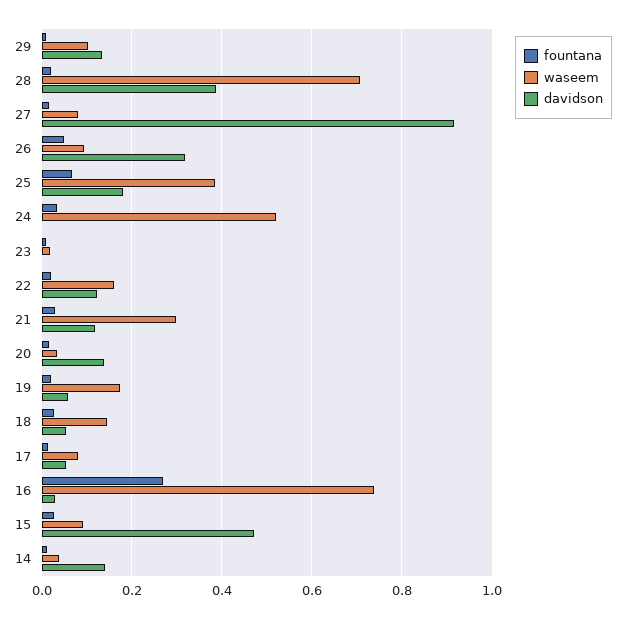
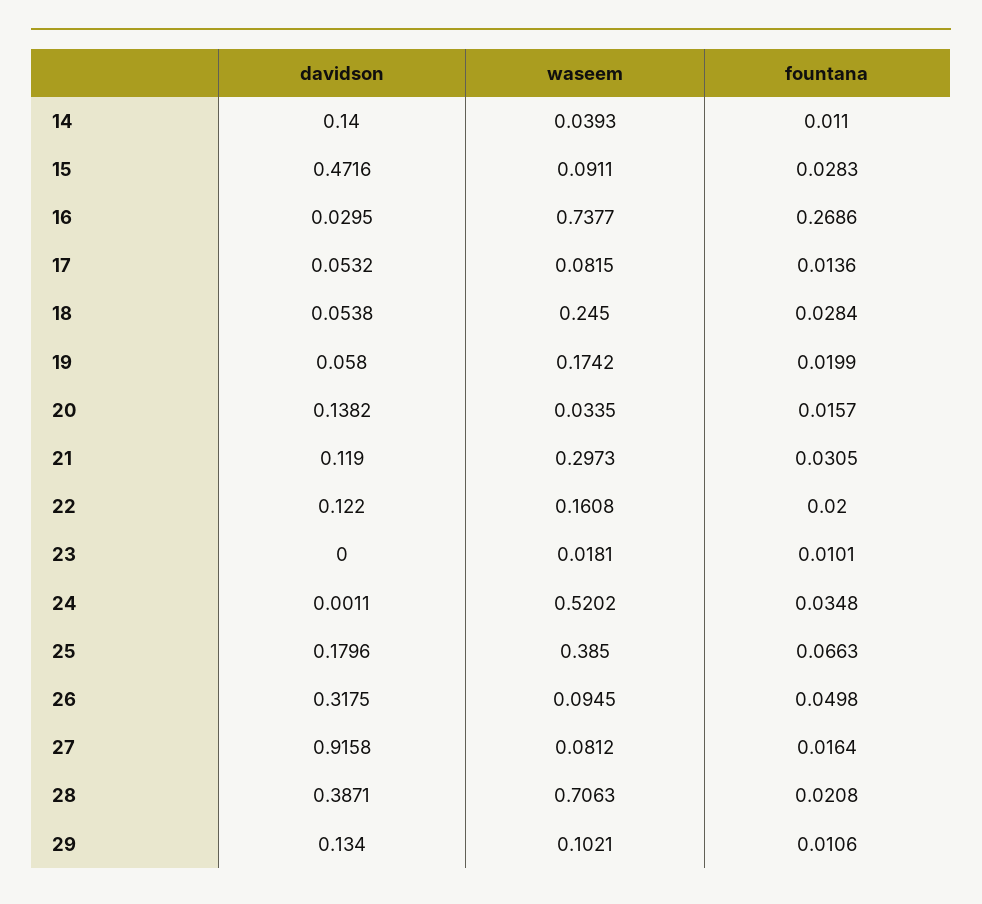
waseem, 18: 0.14 -> 0.245

